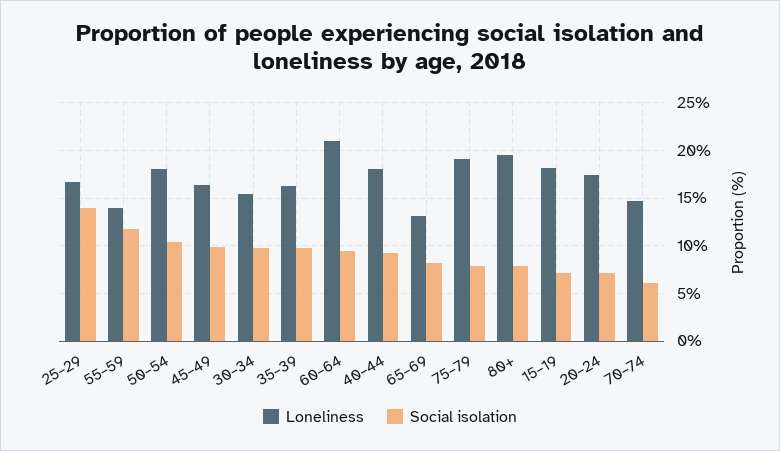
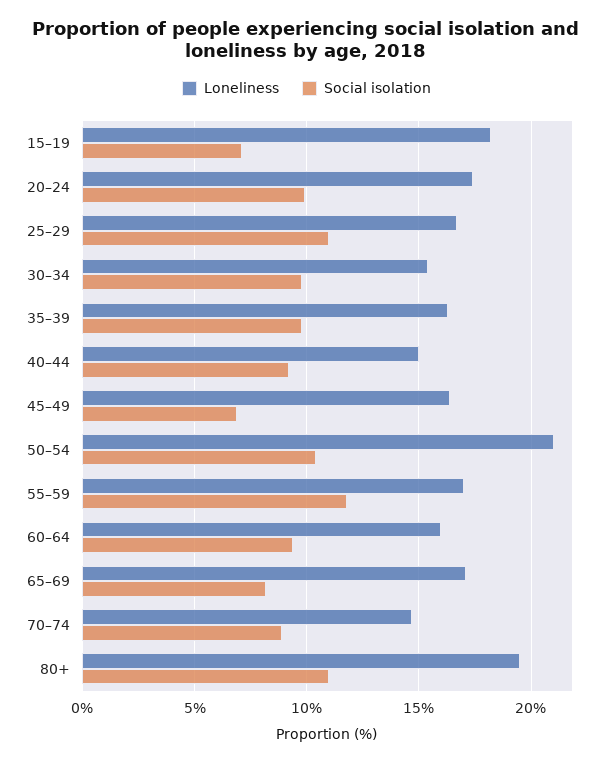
Social isolation, 25–29: 14 -> 11
Loneliness, 55–59: 14 -> 17
Loneliness, 50–54: 18 -> 21
Social isolation, 45–49: 10 -> 7
Loneliness, 60–64: 21 -> 16
Loneliness, 40–44: 18 -> 15
Loneliness, 65–69: 13 -> 17
Loneliness, 75–79: 19 -> none
Social isolation, 75–79: 8 -> none
Social isolation, 80+: 8 -> 11
Social isolation, 20–24: 7 -> 10
Social isolation, 70–74: 6 -> 9

